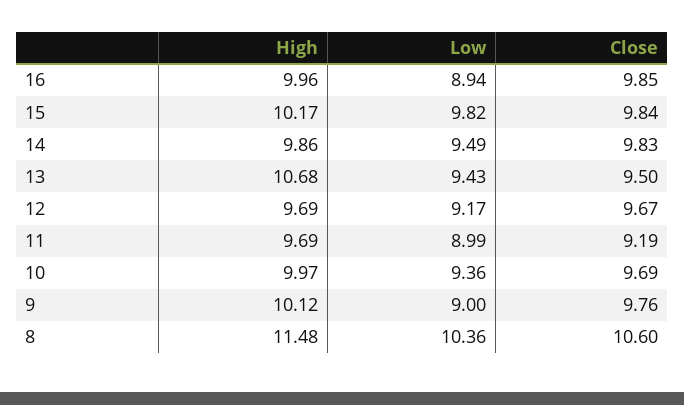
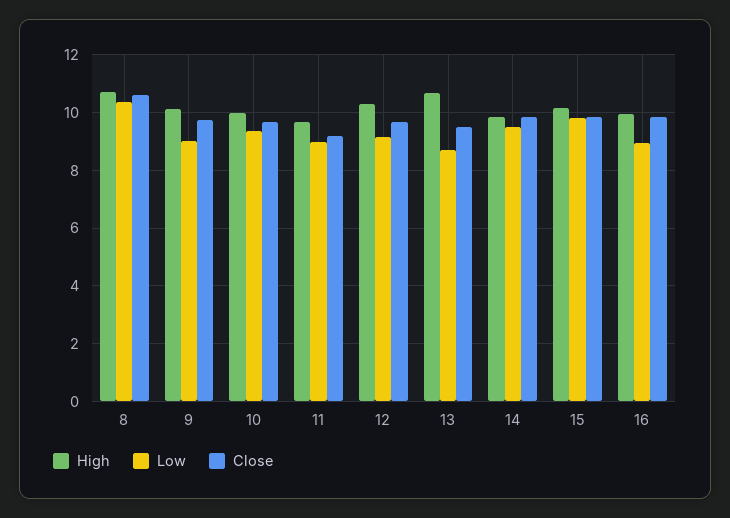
Low, 13: 9.43 -> 8.75
High, 12: 9.69 -> 10.25
High, 8: 11.48 -> 10.75

